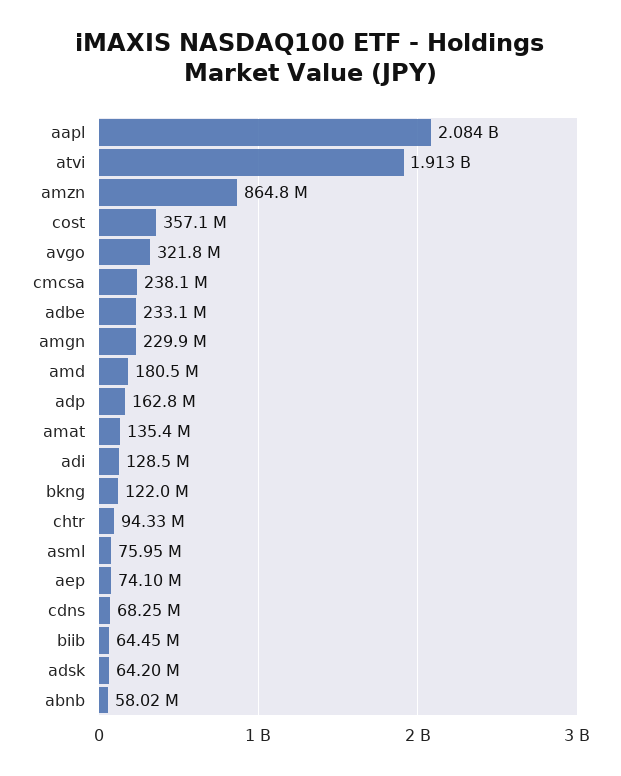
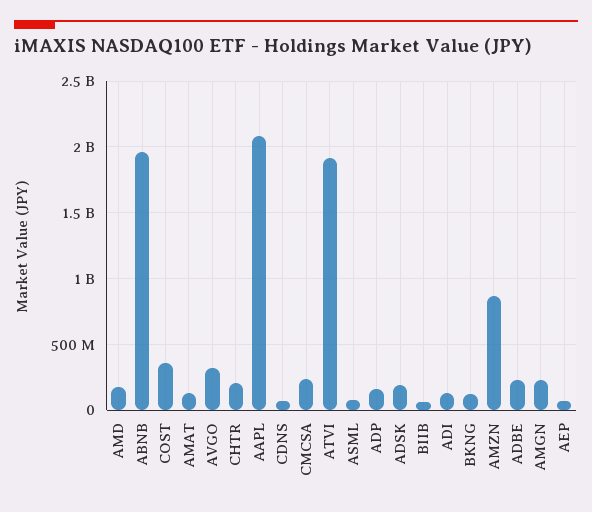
chtr: 94330000 -> 200000000
adsk: 64200000 -> 200000000
abnb: 58020000 -> 1950000000

